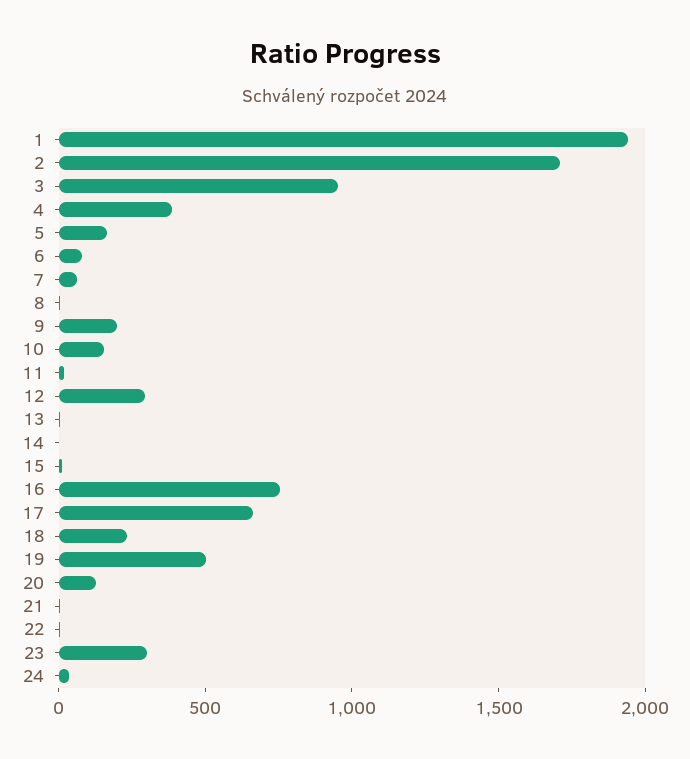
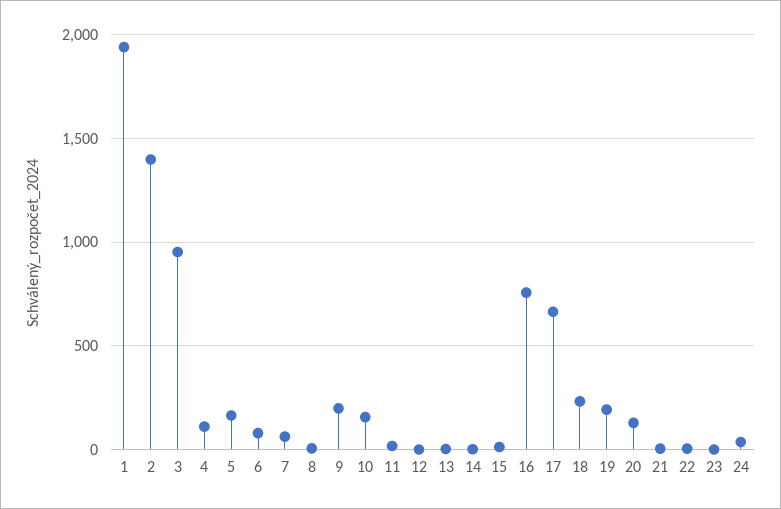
2: 1700 -> 1400
4: 400 -> 100
12: 300 -> 0
19: 500 -> 200
23: 300 -> 0

